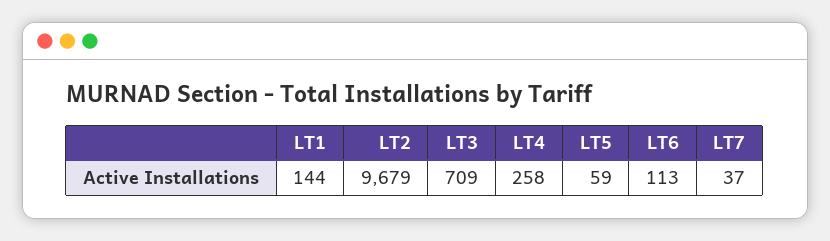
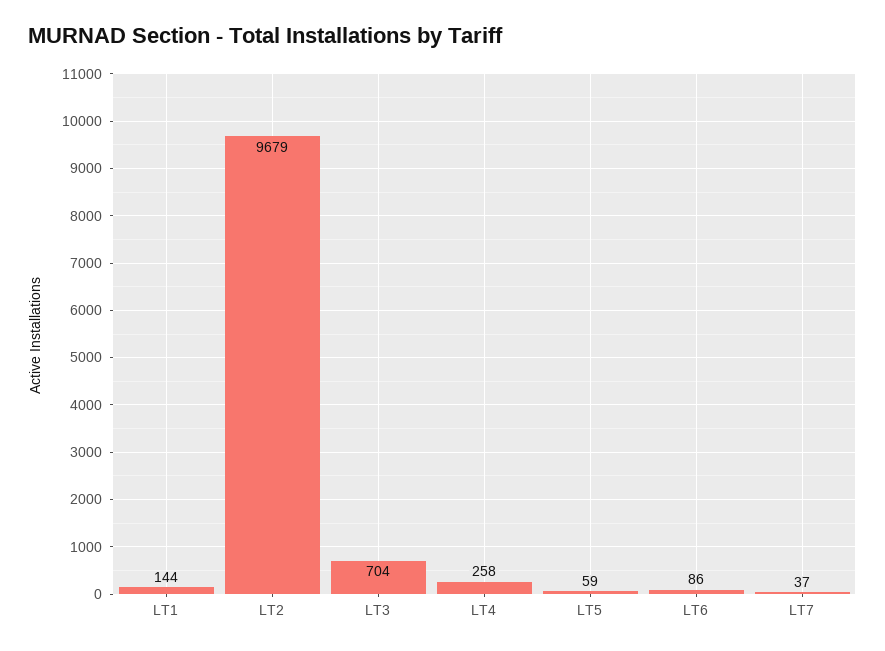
LT3: 709 -> 704
LT6: 113 -> 86

